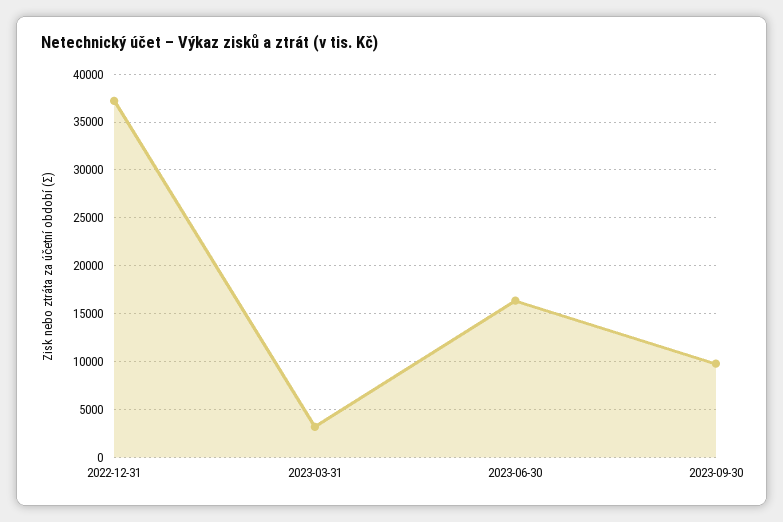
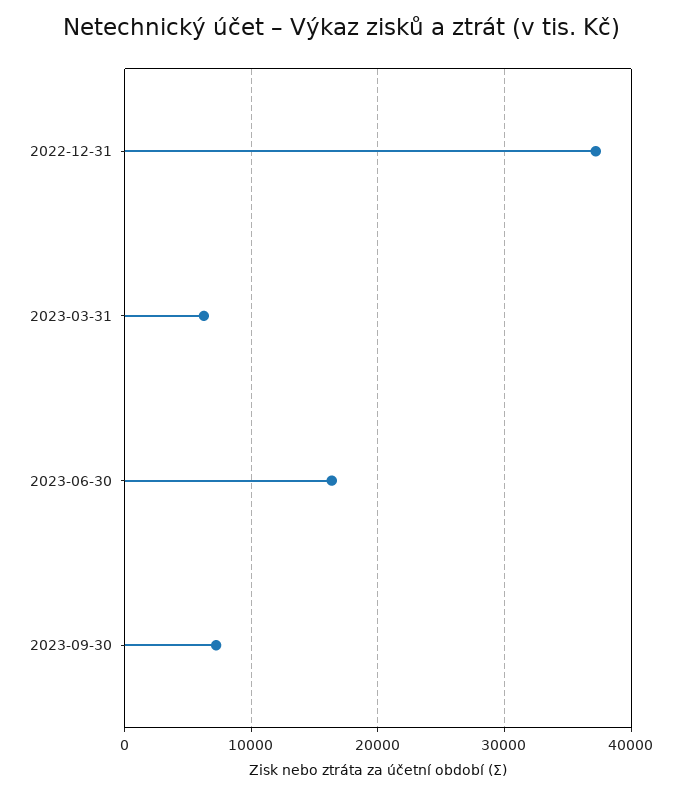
2023-03-31: 3000 -> 6000
2023-09-30: 10000 -> 7000

